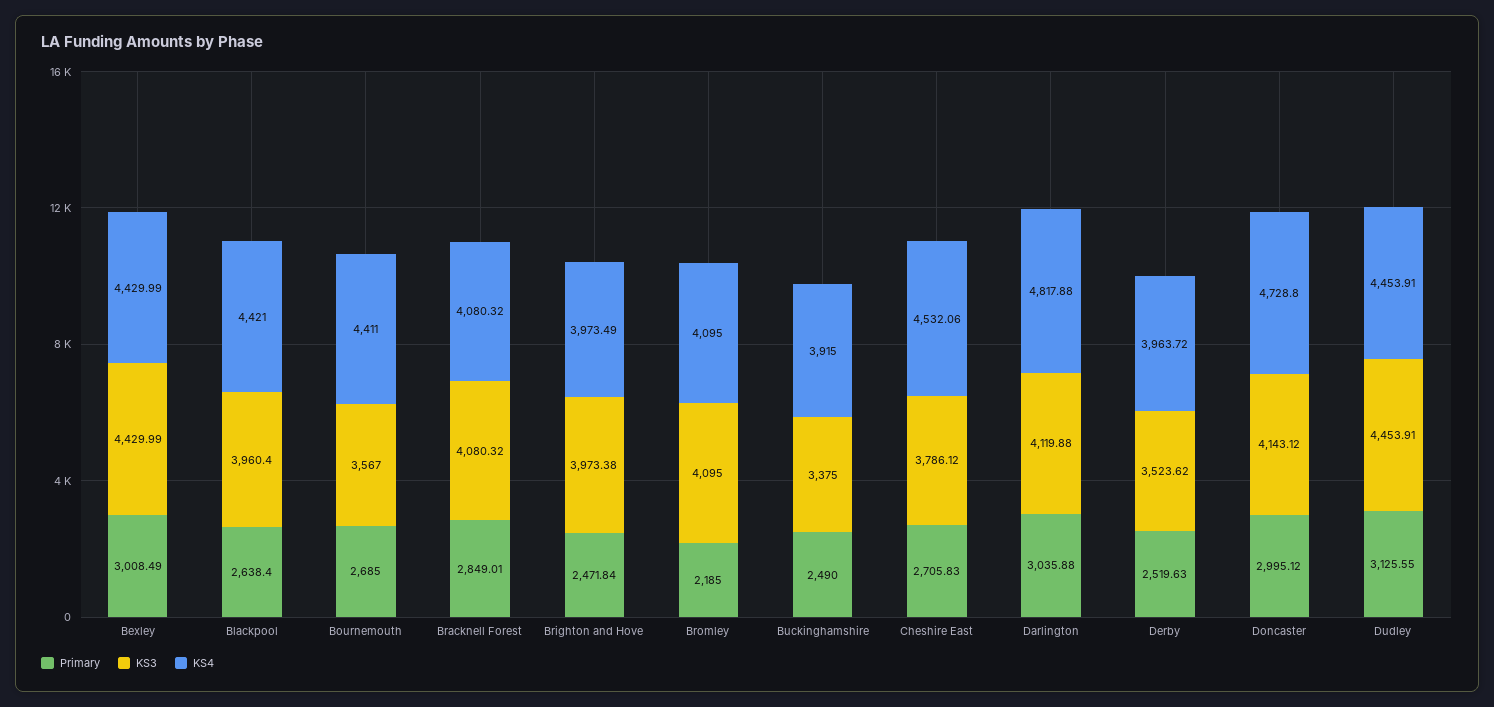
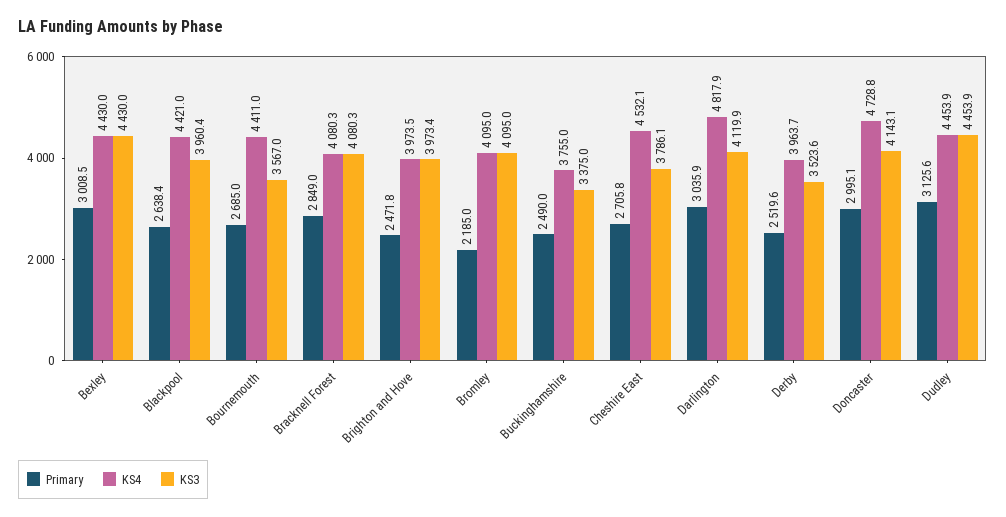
KS4, Buckinghamshire: 3915 -> 3755

